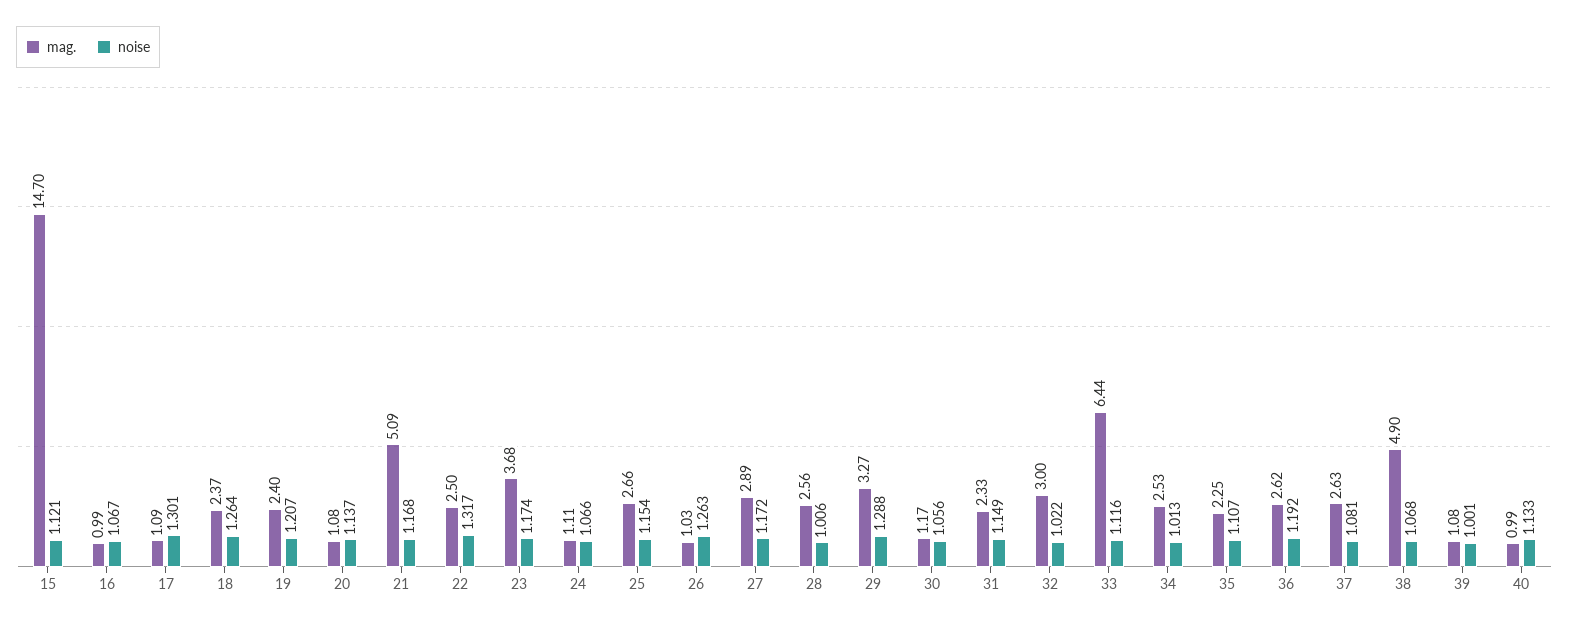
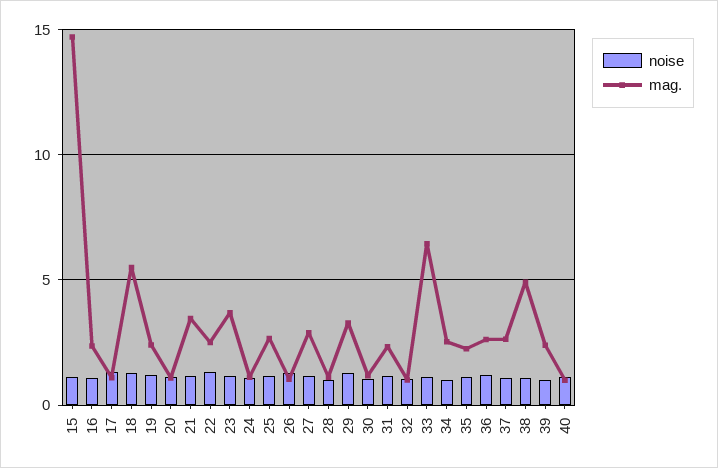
mag., 16: 0.99 -> 2.5
mag., 18: 2.37 -> 5.5
mag., 21: 5.09 -> 3.5
mag., 28: 2.56 -> 1
mag., 32: 3 -> 1
mag., 39: 1.08 -> 2.5

